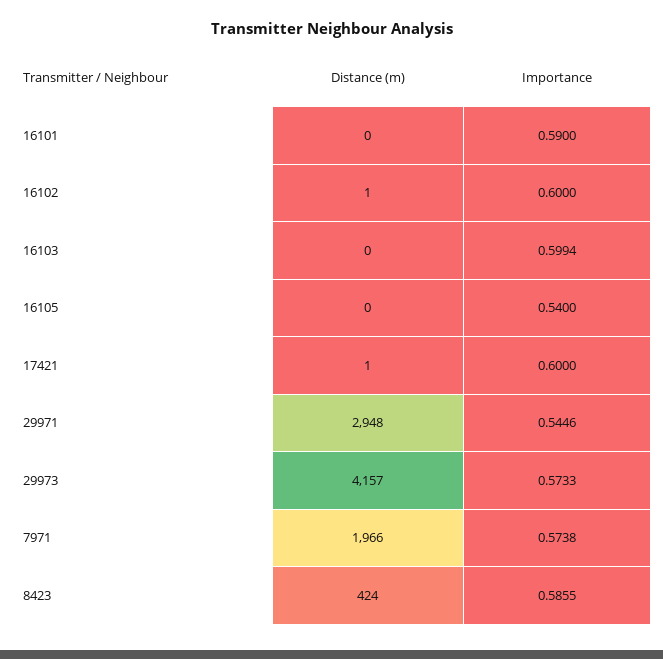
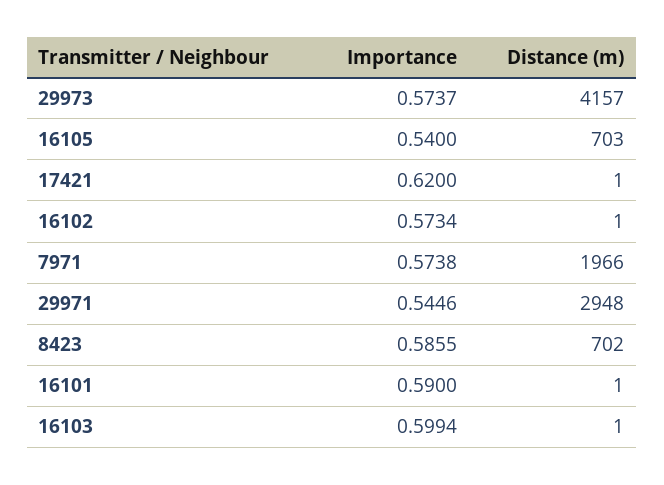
Distance (m), 16101: 0 -> 1
Importance, 16102: 0.6 -> 0.5734
Distance (m), 16103: 0 -> 1
Distance (m), 16105: 0 -> 703
Importance, 17421: 0.6 -> 0.62
Importance, 29973: 0.5733 -> 0.5737
Distance (m), 8423: 424 -> 702

